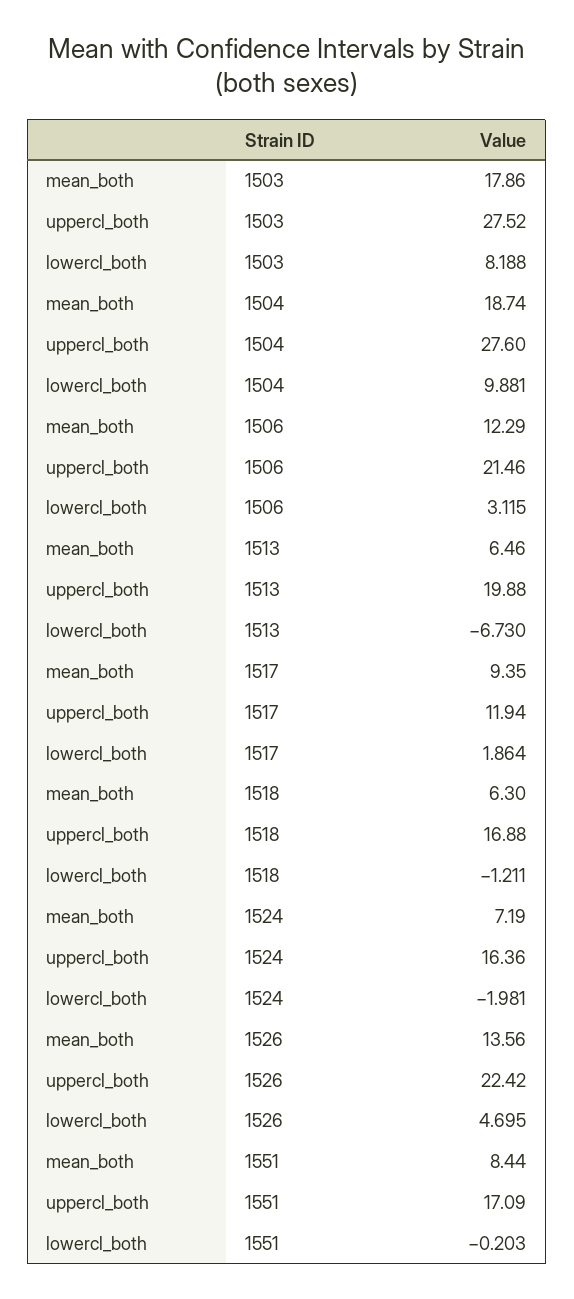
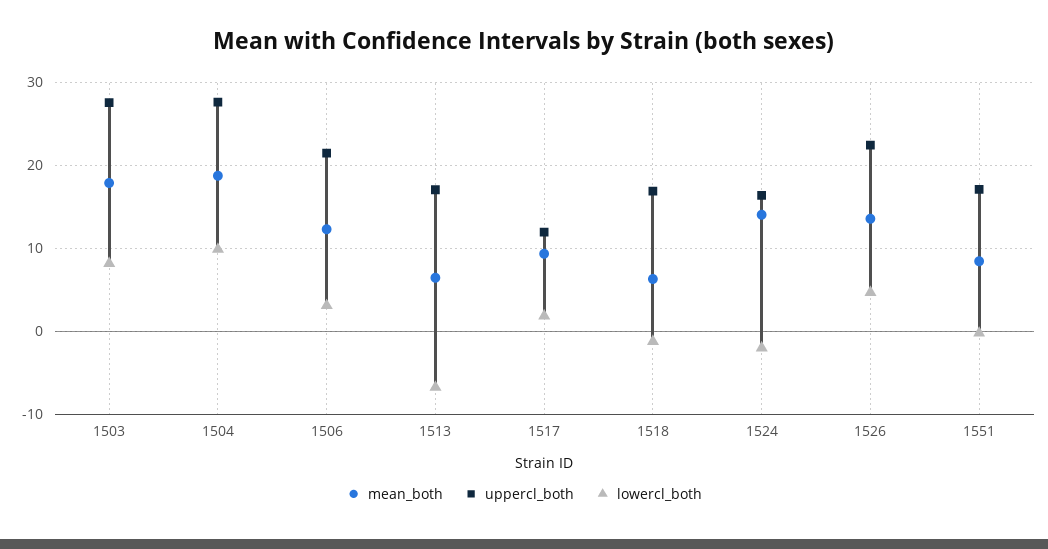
uppercl_both, 1513: 19.88 -> 17
mean_both, 1524: 7.19 -> 14

